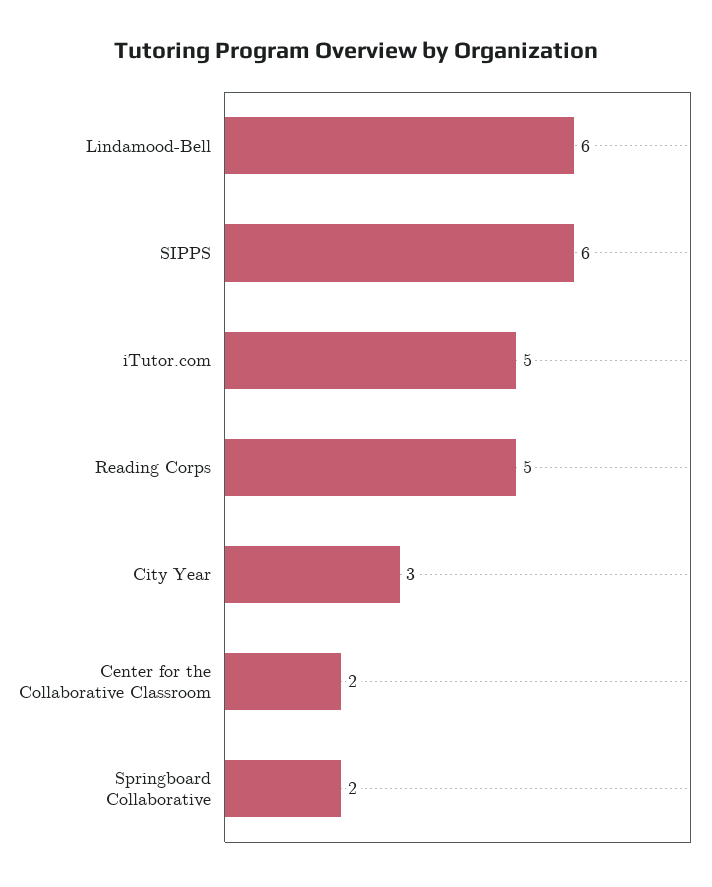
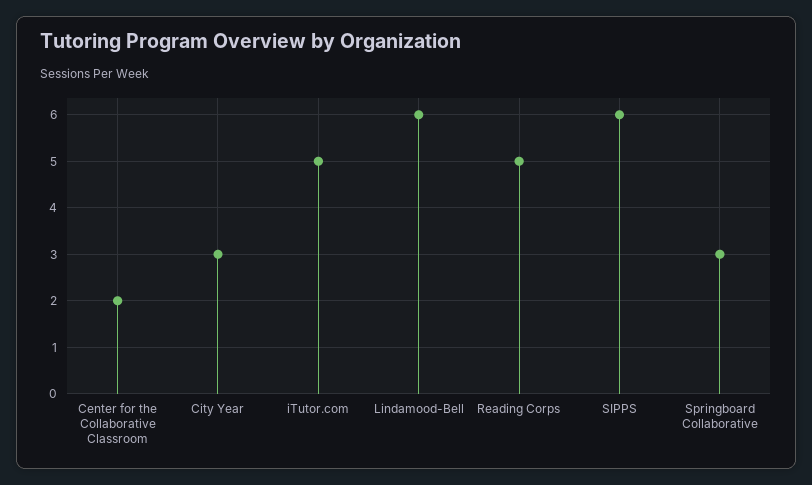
Springboard Collaborative: 2 -> 3

